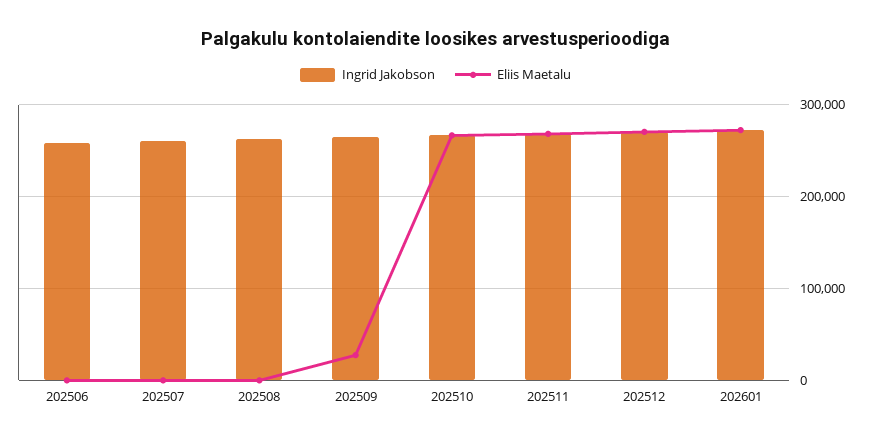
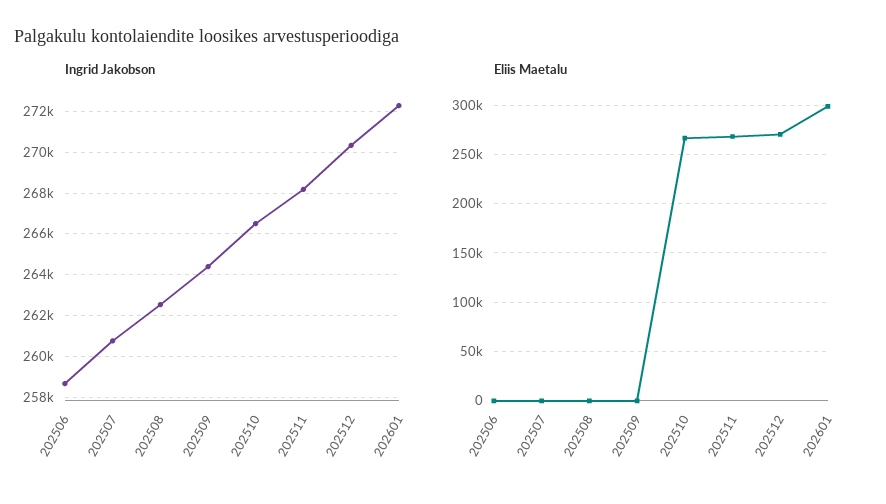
Eliis Maetalu, 202509: 30000 -> 0
Eliis Maetalu, 202601: 270000 -> 300000

